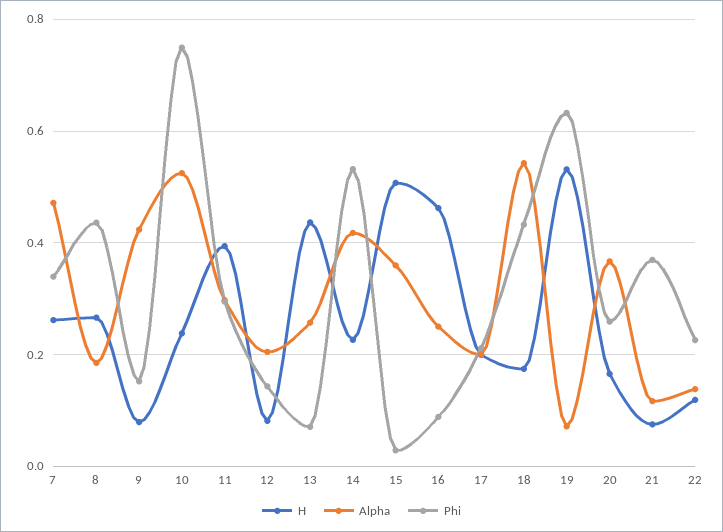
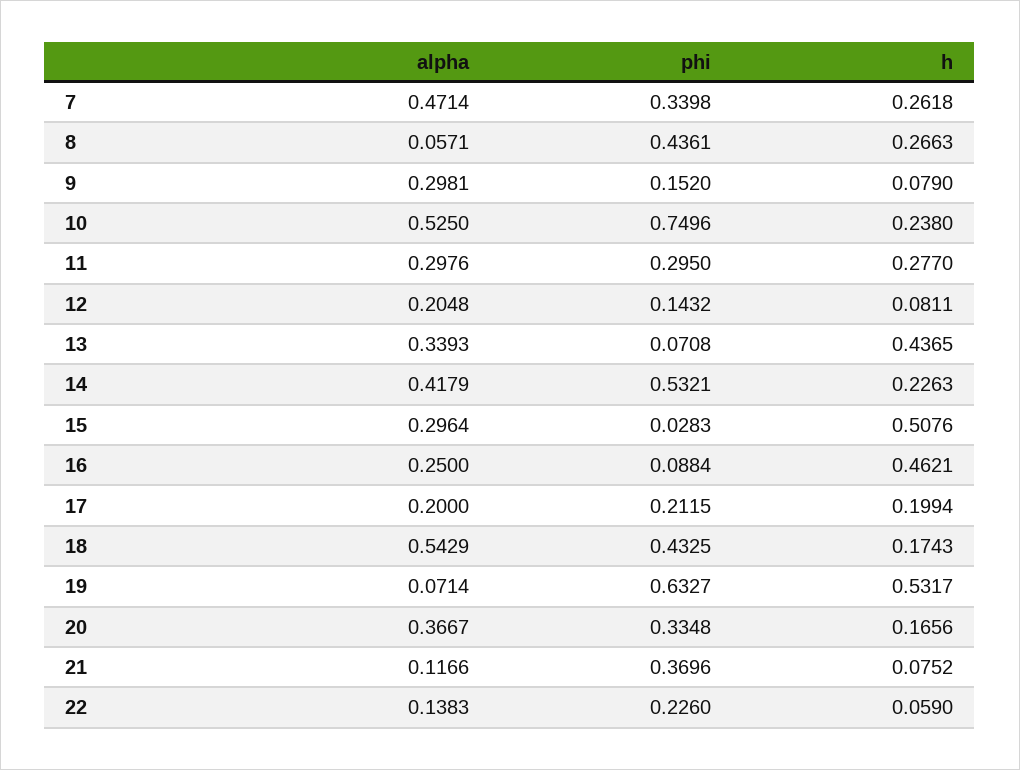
Alpha, 8: 0.18 -> 0.0571
Alpha, 9: 0.42 -> 0.2981
H, 11: 0.4 -> 0.277
Alpha, 13: 0.26 -> 0.3393
Alpha, 15: 0.36 -> 0.2964
Phi, 20: 0.26 -> 0.3348
H, 22: 0.12 -> 0.059

